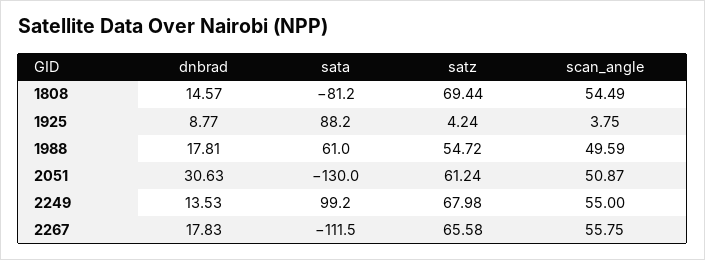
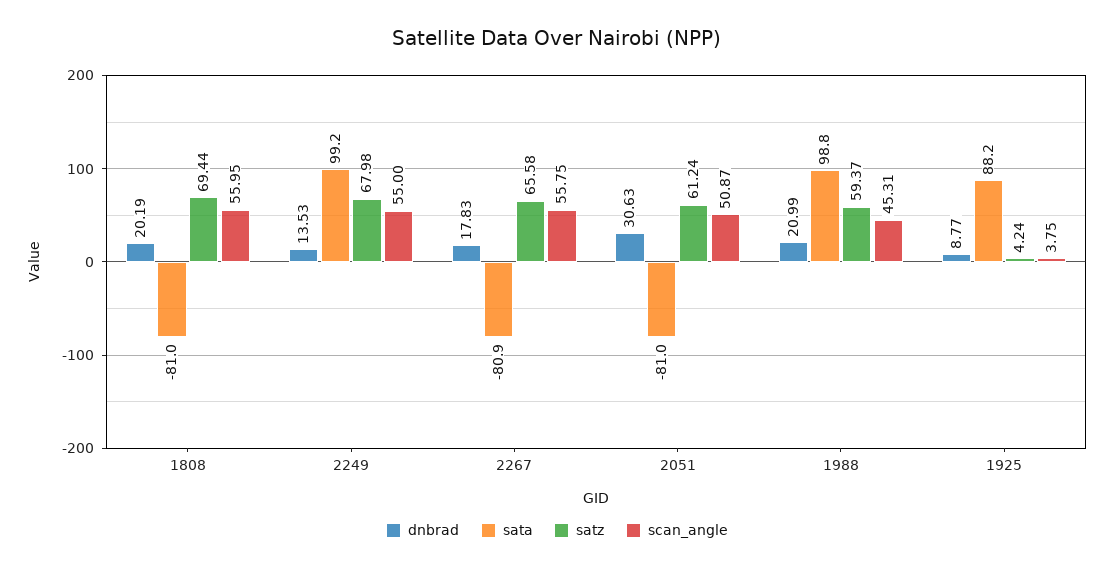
dnbrad, 1808: 14.57 -> 20.19
sata, 1808: -81.2 -> -81
scan_angle, 1808: 54.49 -> 55.95
dnbrad, 1988: 17.81 -> 20.99
sata, 1988: 61 -> 98.8
satz, 1988: 54.72 -> 59.37
scan_angle, 1988: 49.59 -> 45.31
sata, 2051: -130 -> -81
sata, 2267: -111.5 -> -80.9

